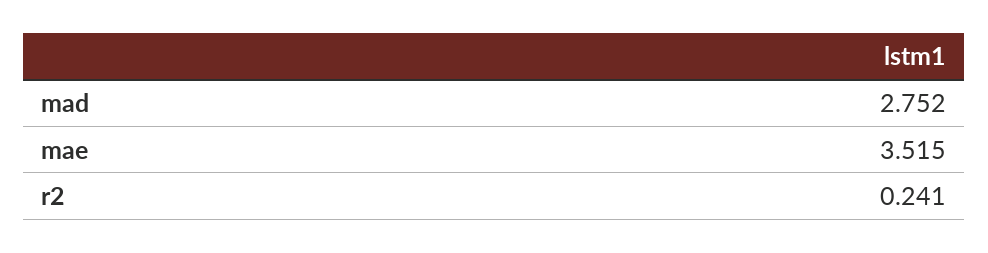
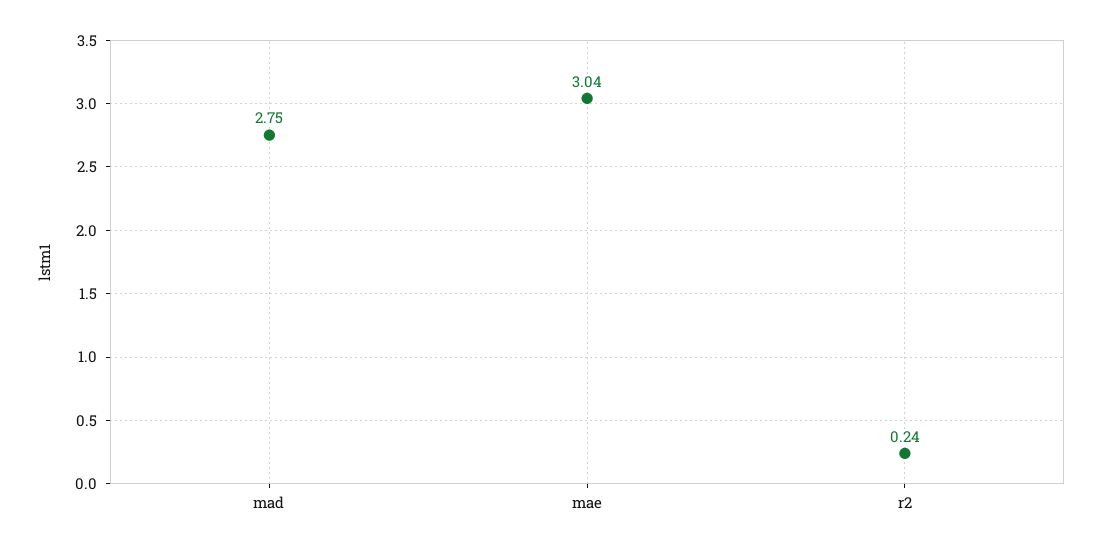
mae: 3.515 -> 3.04

